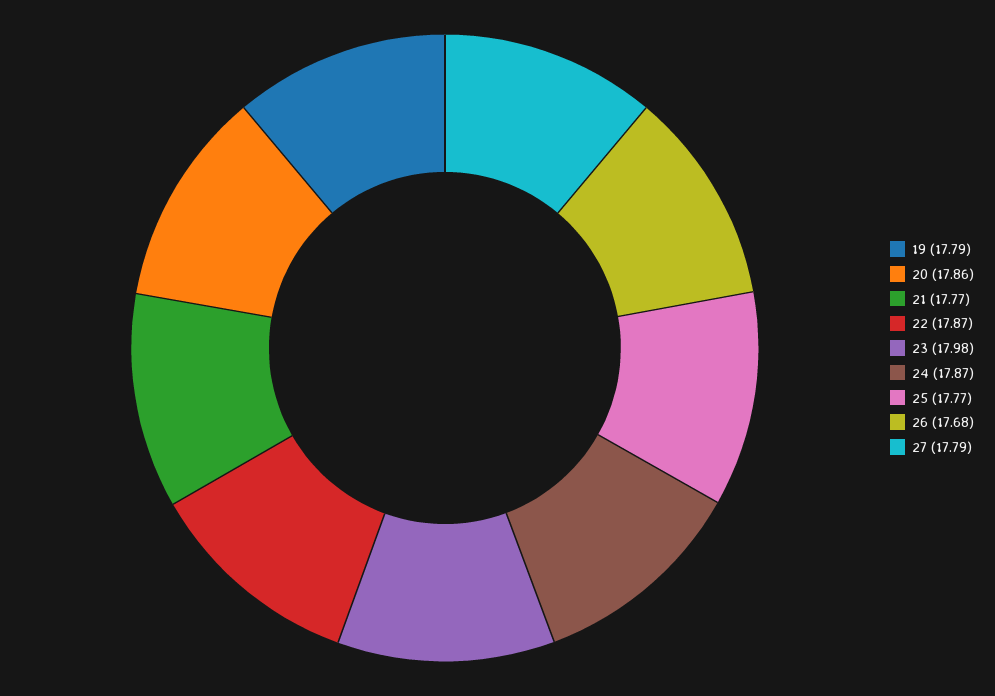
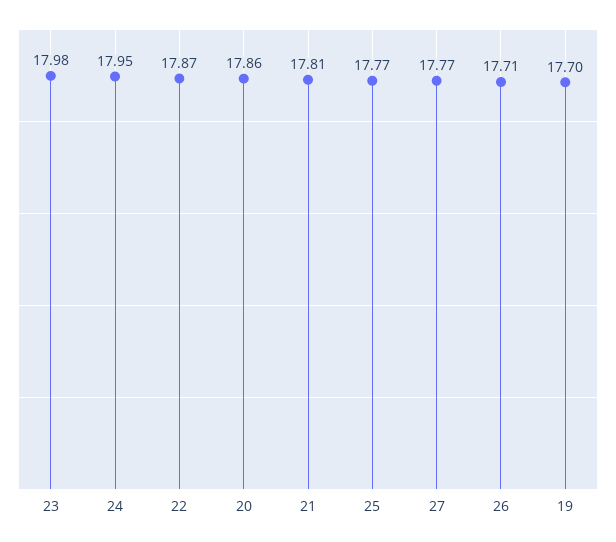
19: 17.79 -> 17.7
21: 17.77 -> 17.81
24: 17.87 -> 17.95
26: 17.68 -> 17.71
27: 17.79 -> 17.77

